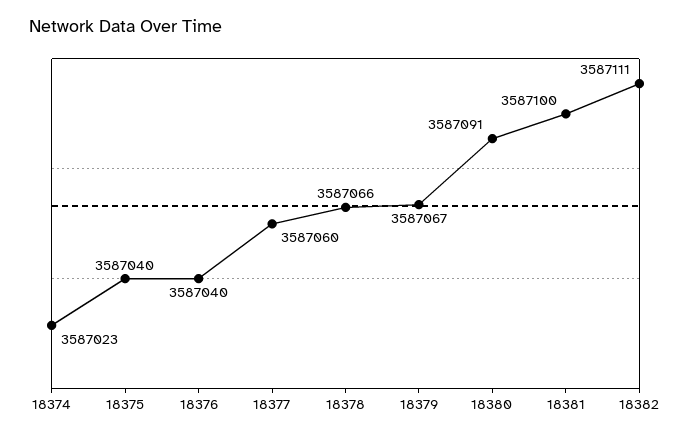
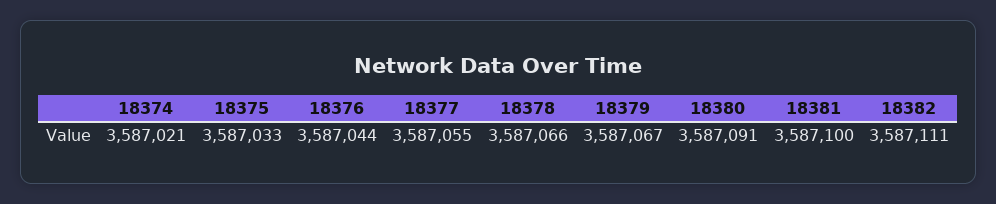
18374: 3587023 -> 3587021
18375: 3587040 -> 3587033
18376: 3587040 -> 3587044
18377: 3587060 -> 3587055

